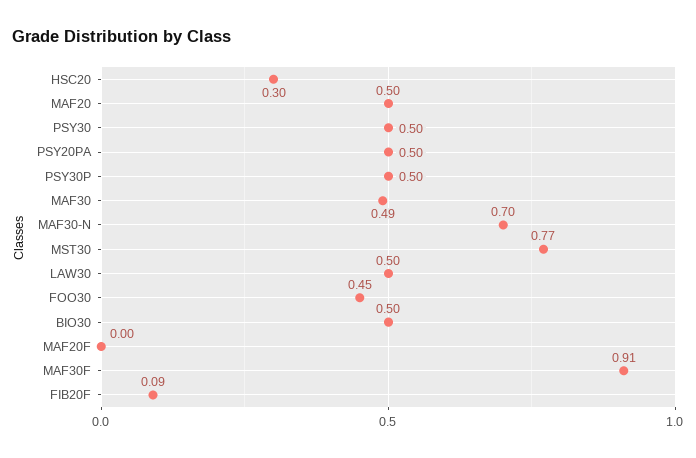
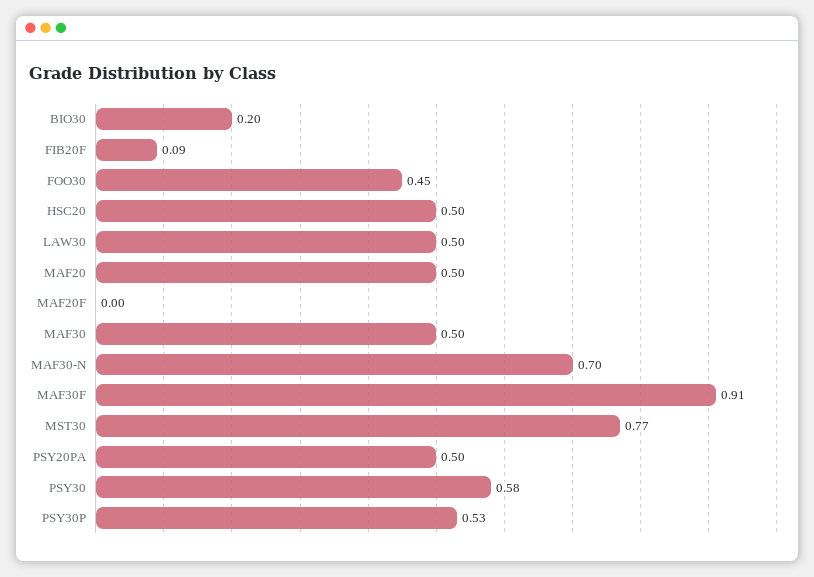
HSC20: 0.3 -> 0.5
PSY30: 0.5 -> 0.58
PSY30P: 0.5 -> 0.53
MAF30: 0.49 -> 0.5
BIO30: 0.5 -> 0.2

